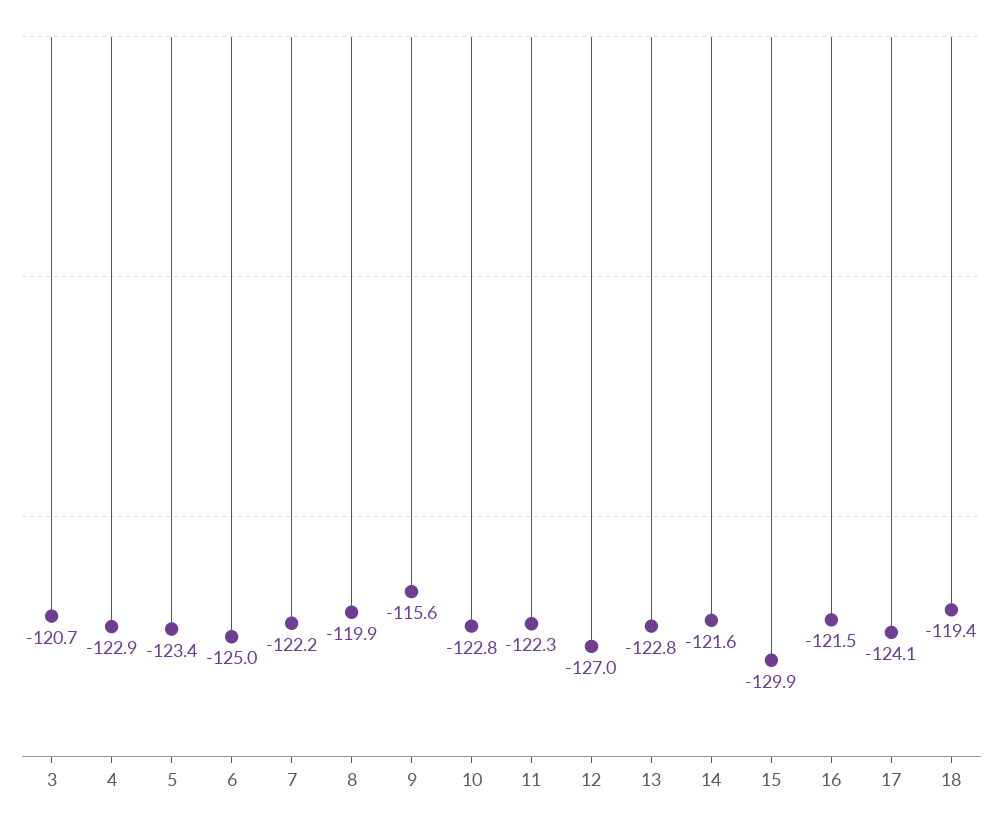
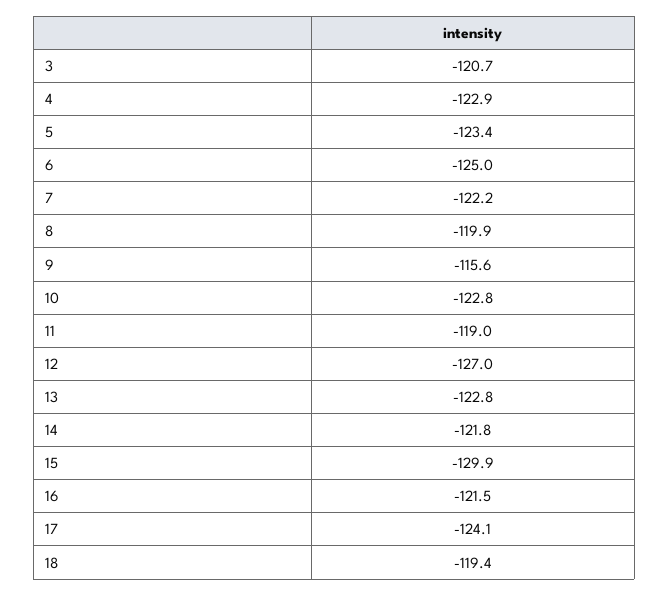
11: -122.3 -> -119
14: -121.6 -> -121.8

